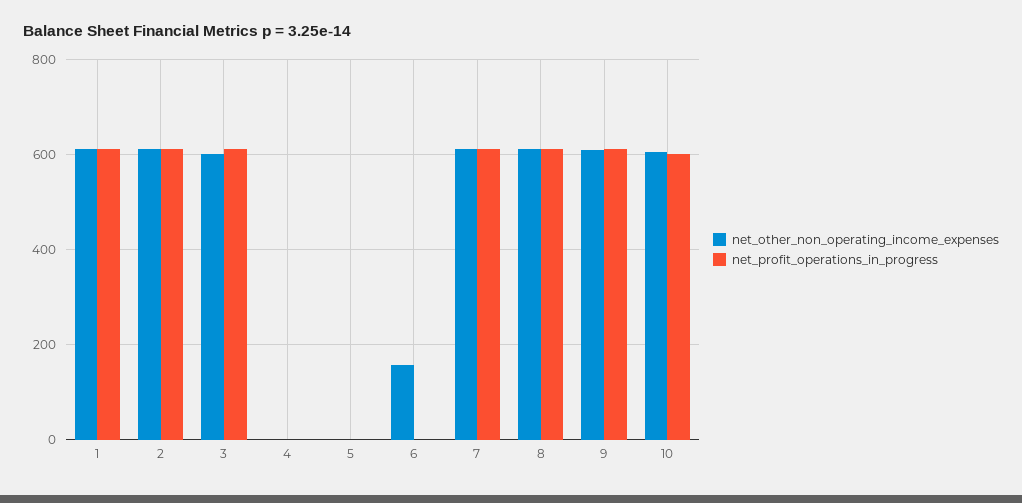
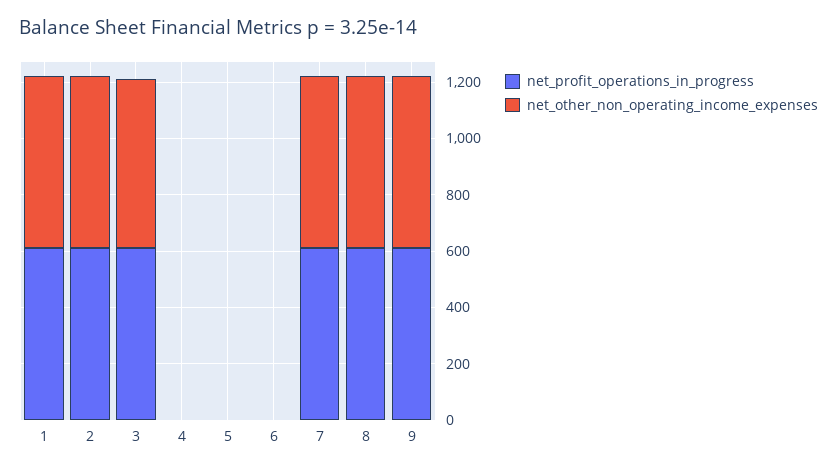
net_other_non_operating_income_expenses, 6: 160 -> 0
net_other_non_operating_income_expenses, 10: 600 -> none
net_profit_operations_in_progress, 10: 600 -> none

